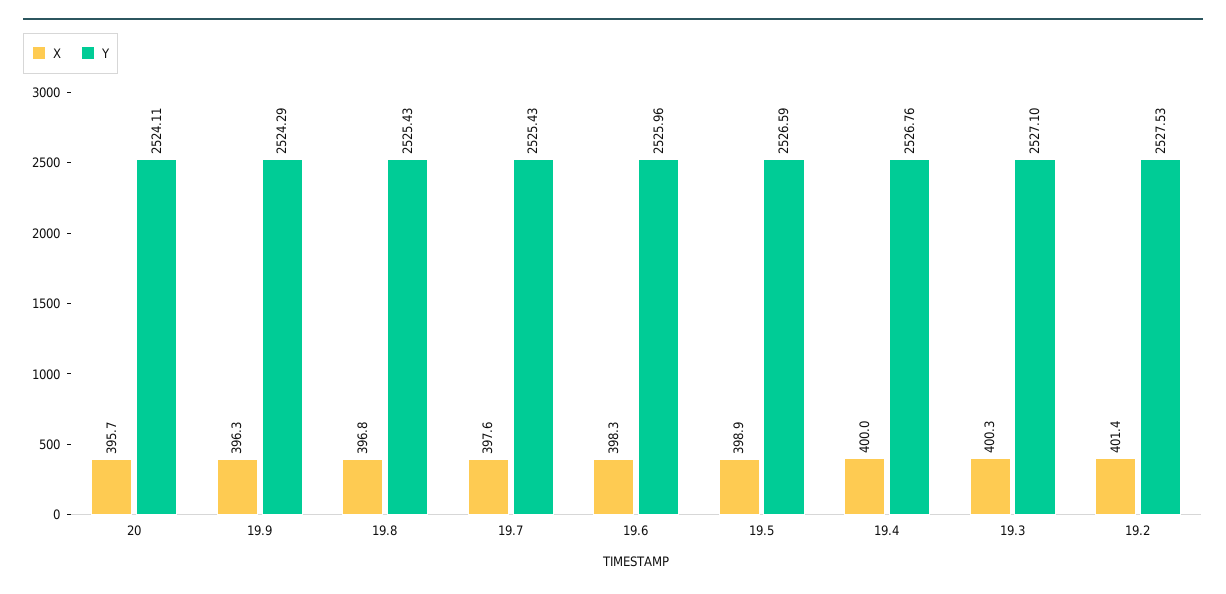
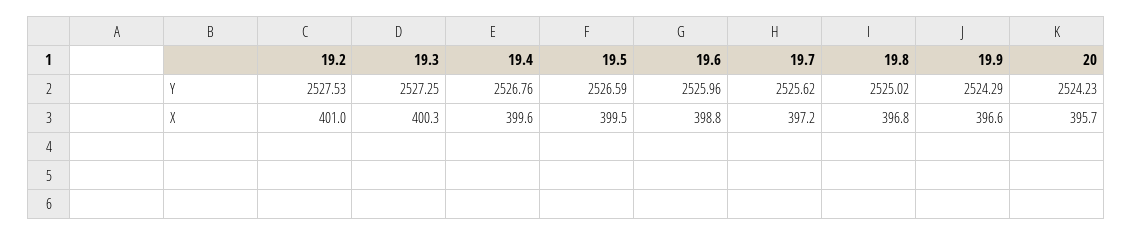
Y, 20: 2524.11 -> 2524.23
X, 19.9: 396.3 -> 396.6
Y, 19.8: 2525.43 -> 2525.02
X, 19.7: 397.6 -> 397.2
Y, 19.7: 2525.43 -> 2525.62
X, 19.6: 398.3 -> 398.8
X, 19.5: 398.9 -> 399.5
X, 19.4: 400 -> 399.6
Y, 19.3: 2527.1 -> 2527.25
X, 19.2: 401.4 -> 401

